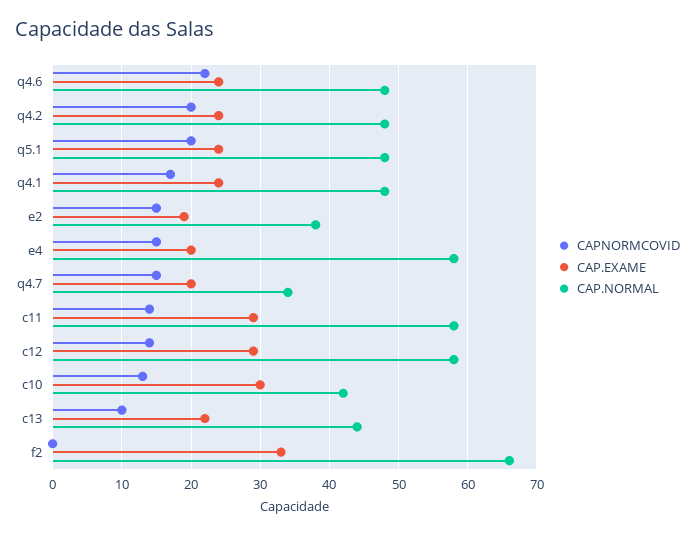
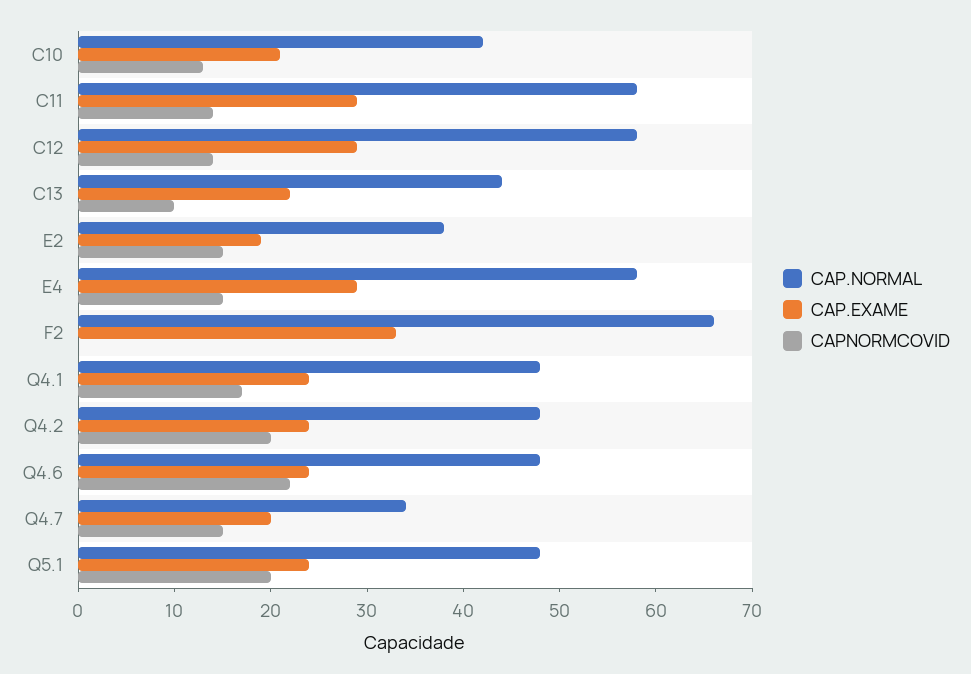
CAP.EXAME, e4: 20 -> 29
CAP.EXAME, c10: 30 -> 21

